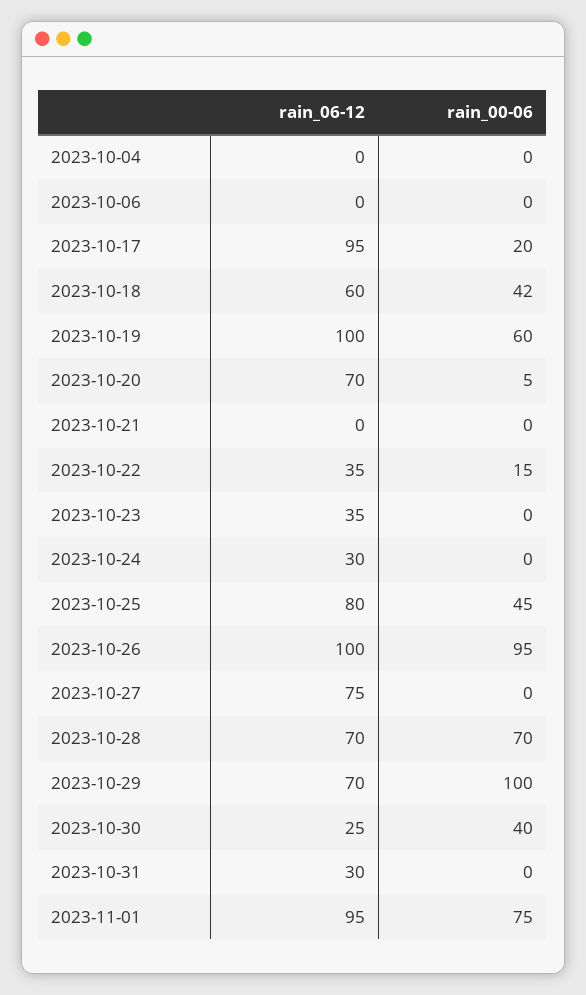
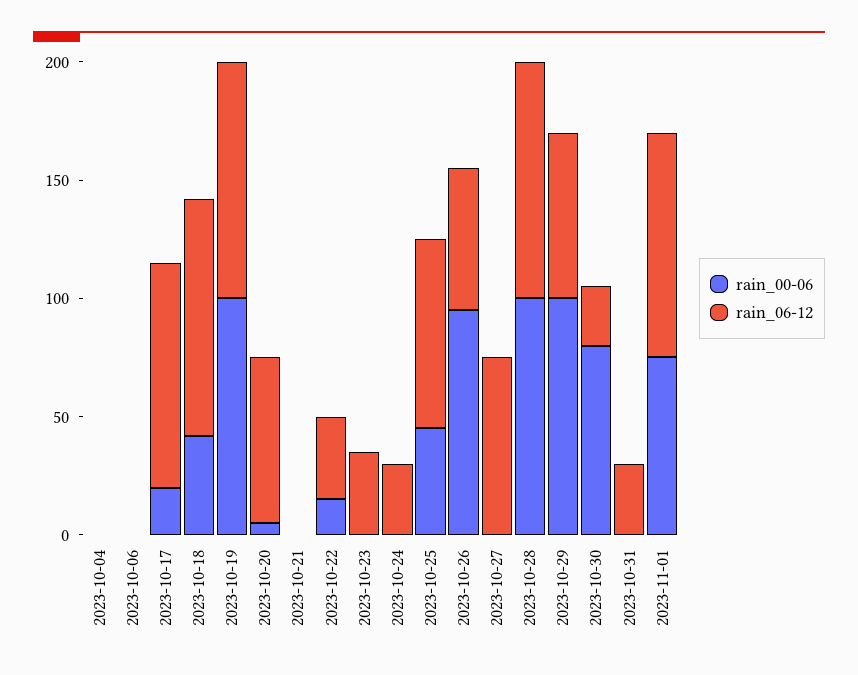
rain_06-12, 2023-10-18: 60 -> 100
rain_00-06, 2023-10-19: 60 -> 100
rain_06-12, 2023-10-26: 100 -> 60
rain_06-12, 2023-10-28: 70 -> 100
rain_00-06, 2023-10-28: 70 -> 100
rain_00-06, 2023-10-30: 40 -> 80

